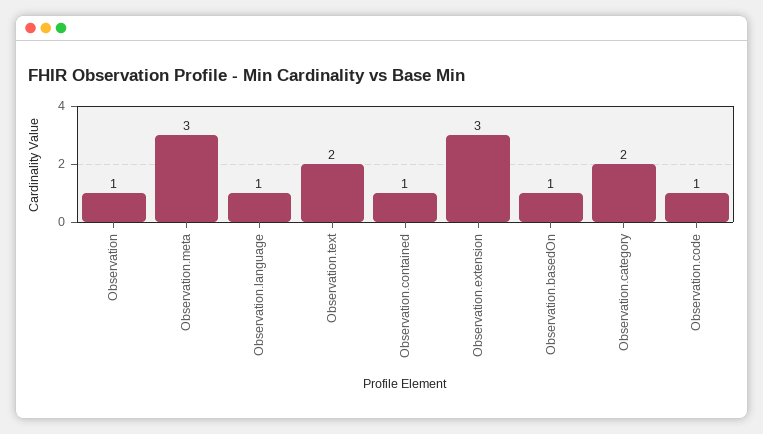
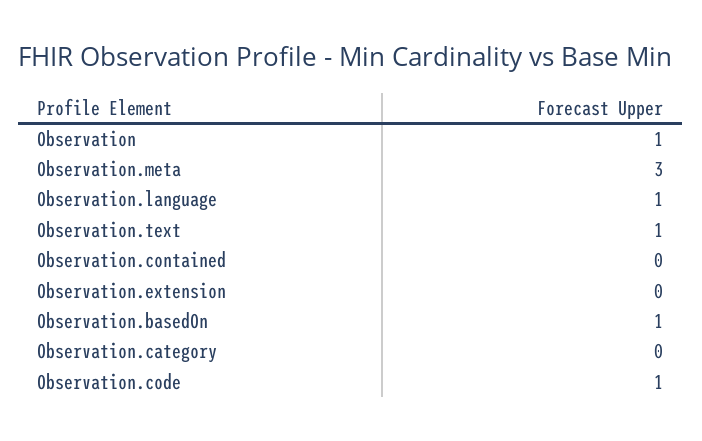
Observation.text: 2 -> 1
Observation.contained: 1 -> 0
Observation.extension: 3 -> 0
Observation.category: 2 -> 0

